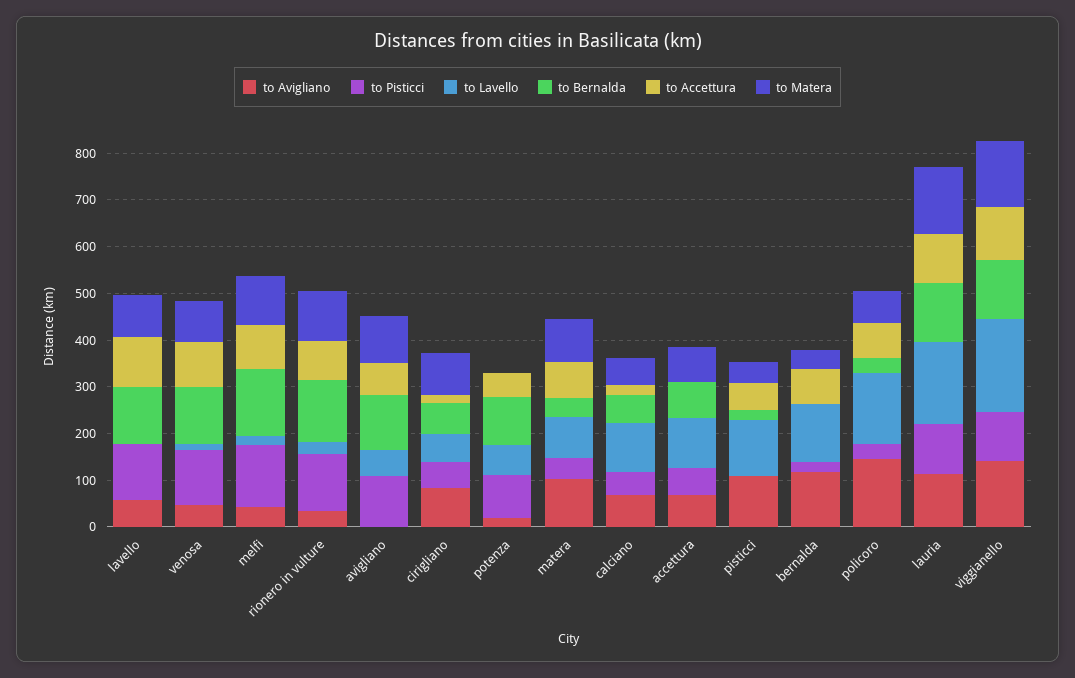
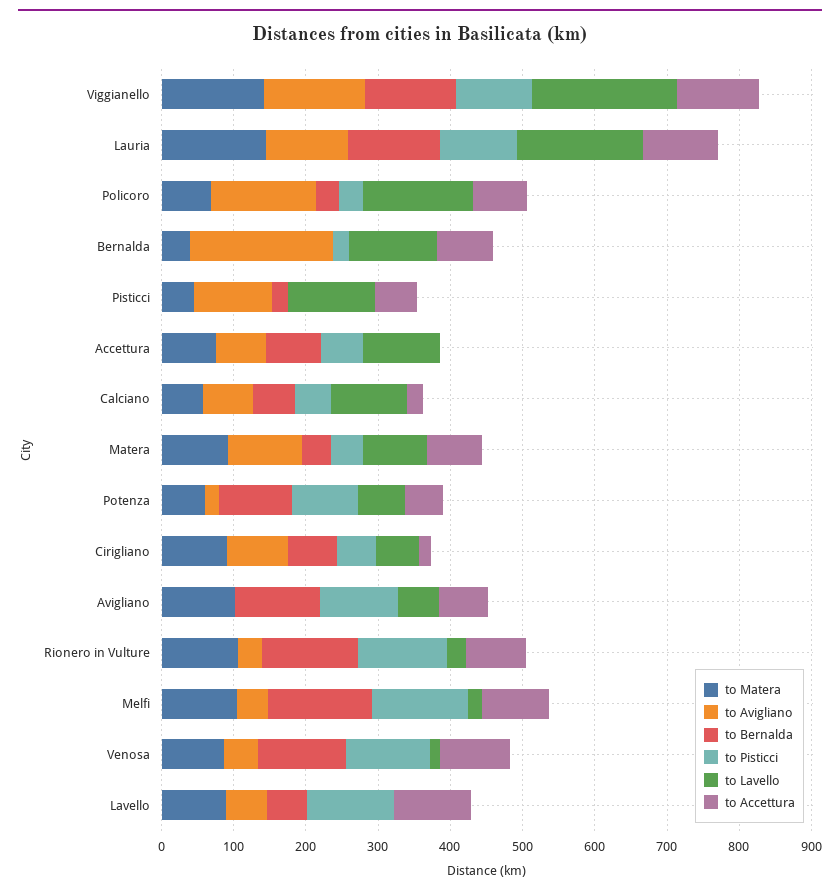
to Bernalda, lavello: 120 -> 60
to Matera, potenza: 0 -> 60
to Avigliano, bernalda: 120 -> 200

